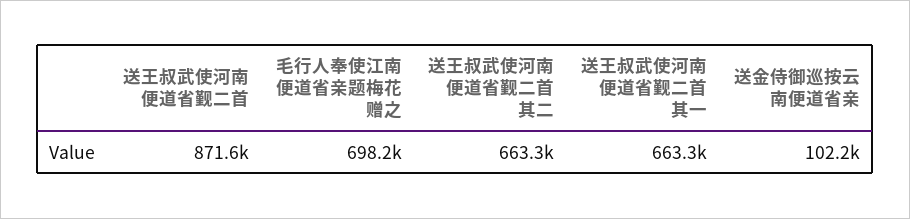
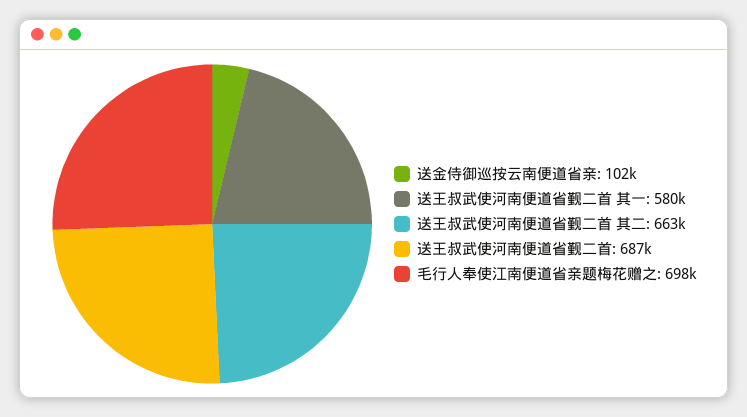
送王叔武使河南便道省觐二首: 871600 -> 687000
送王叔武使河南便道省觐二首 其一: 663300 -> 580000

